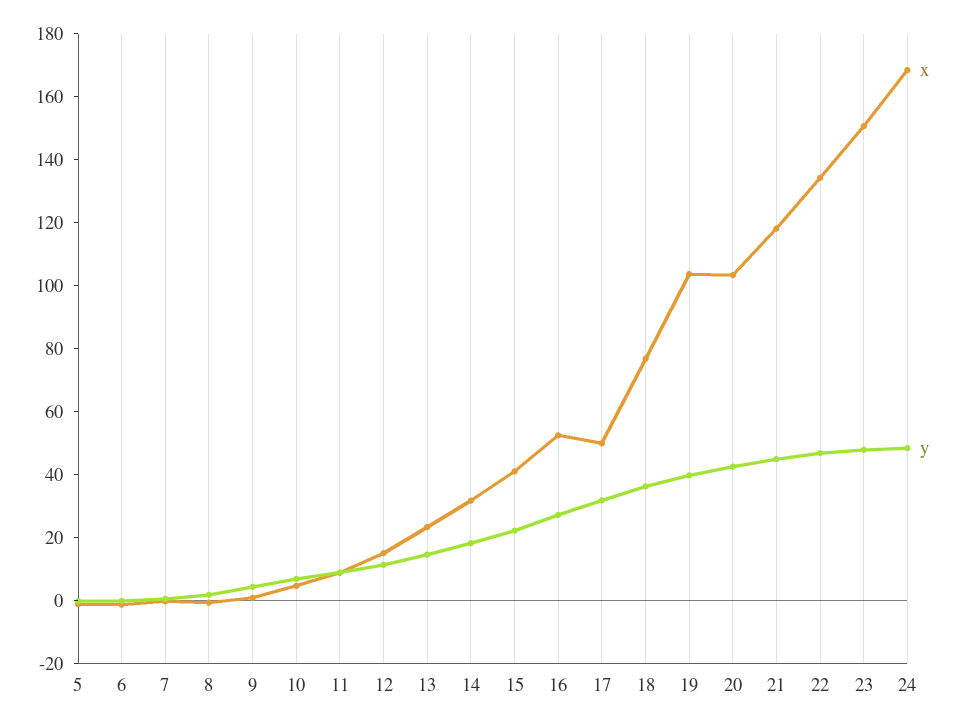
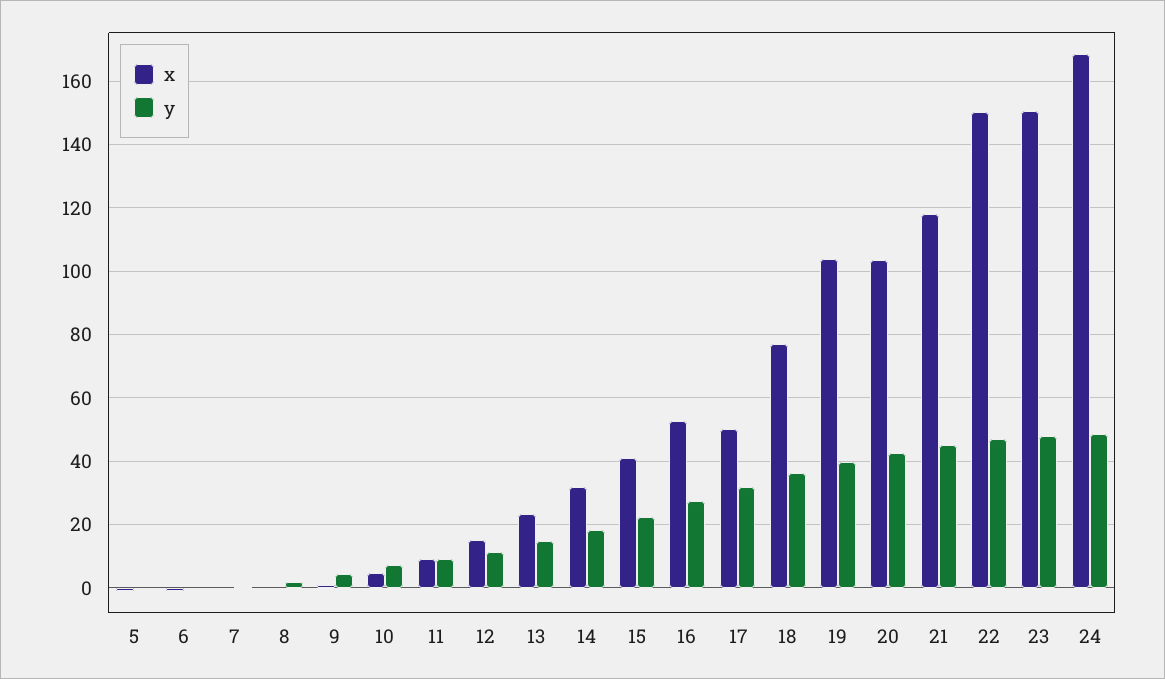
x, 22: 135 -> 150

